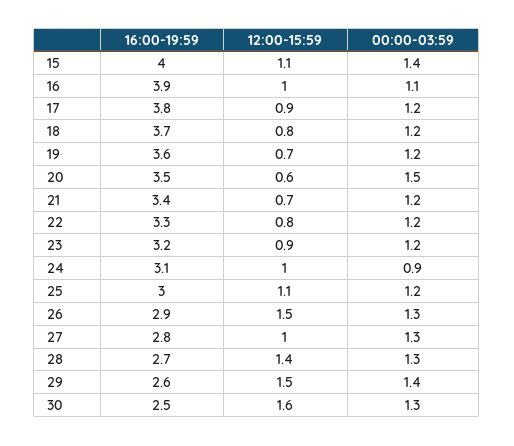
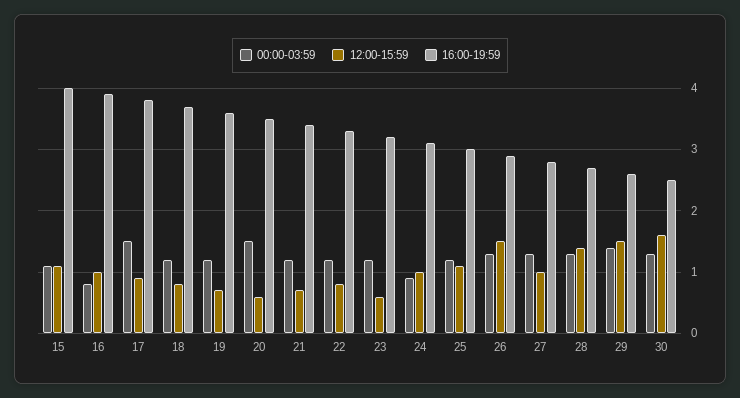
00:00-03:59, 15: 1.4 -> 1.1
00:00-03:59, 16: 1.1 -> 0.8
00:00-03:59, 17: 1.2 -> 1.5
12:00-15:59, 23: 0.9 -> 0.6

